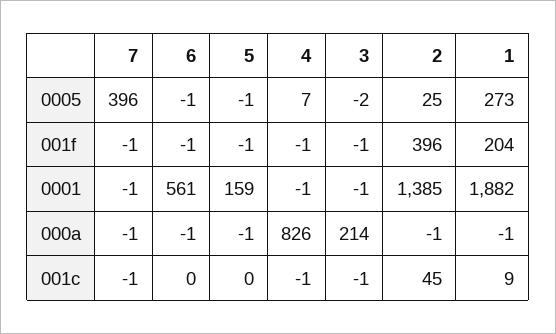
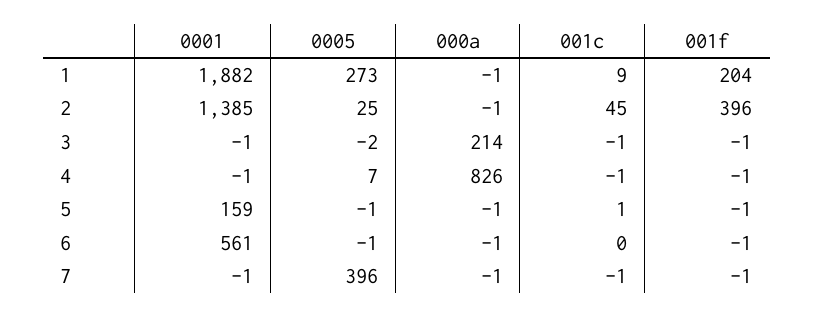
5, 001c: 0 -> 1

